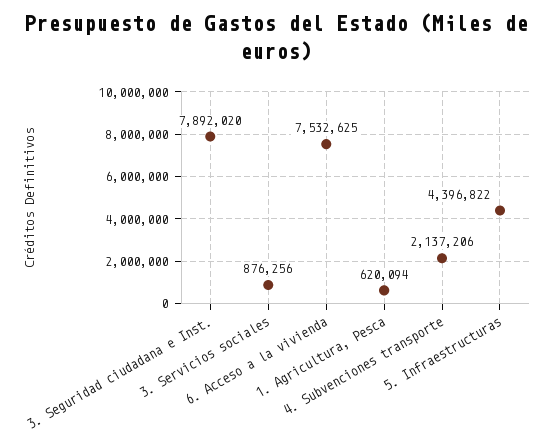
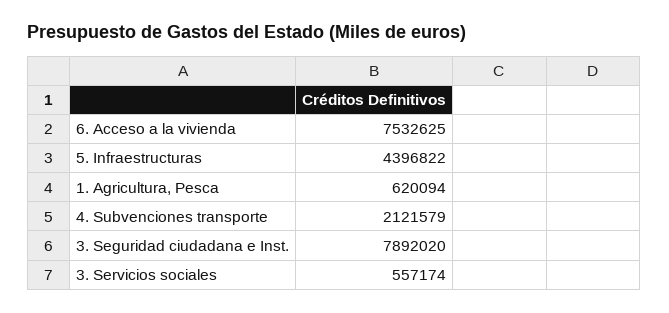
3. Servicios sociales: 876256 -> 557174
4. Subvenciones transporte: 2137206 -> 2121579

